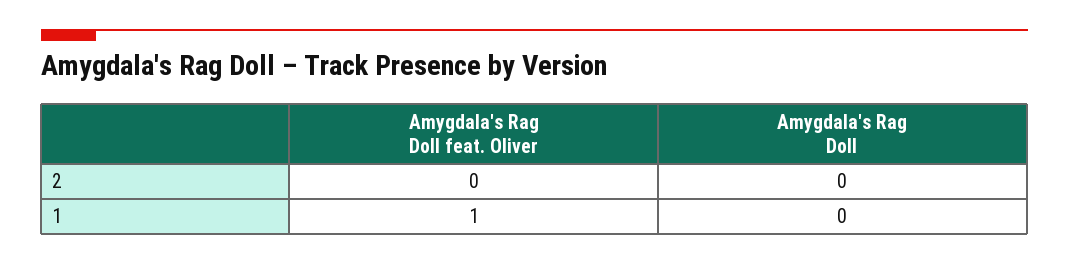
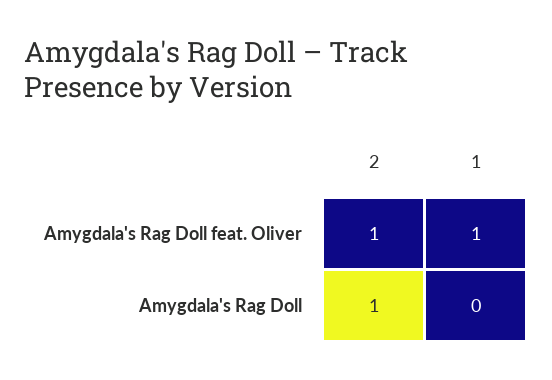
Amygdala's Rag Doll feat. Oliver, 2: 0 -> 1
Amygdala's Rag Doll, 2: 0 -> 1

